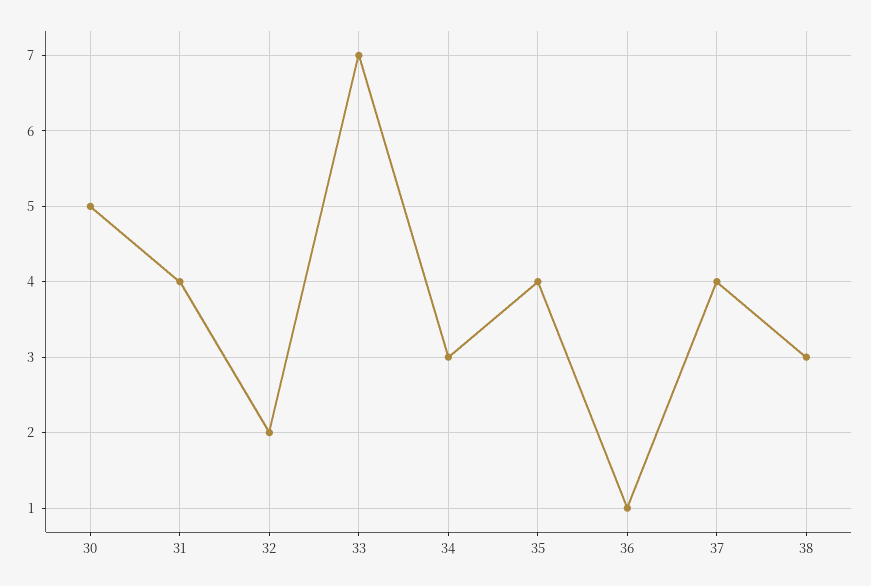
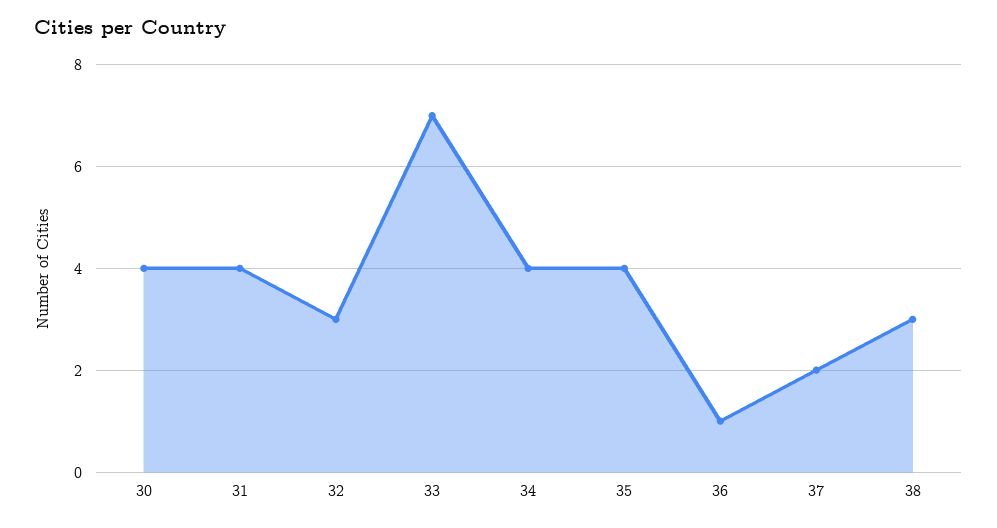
30: 5 -> 4
32: 2 -> 3
34: 3 -> 4
37: 4 -> 2

